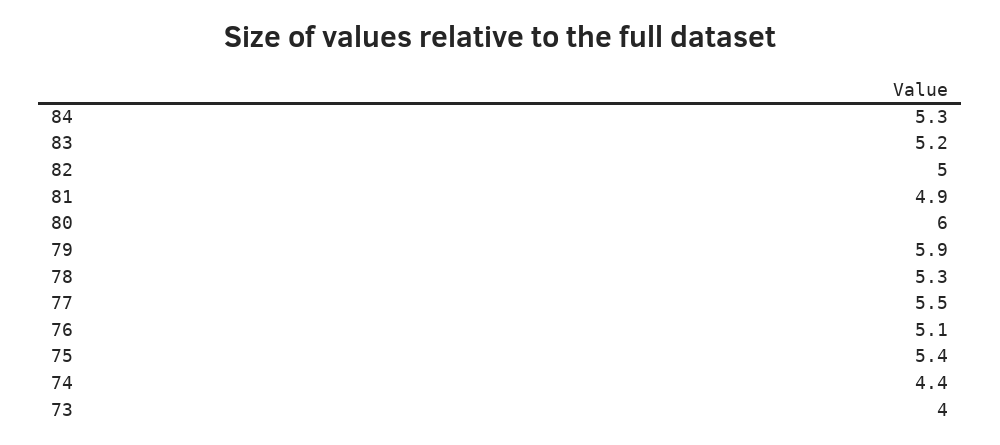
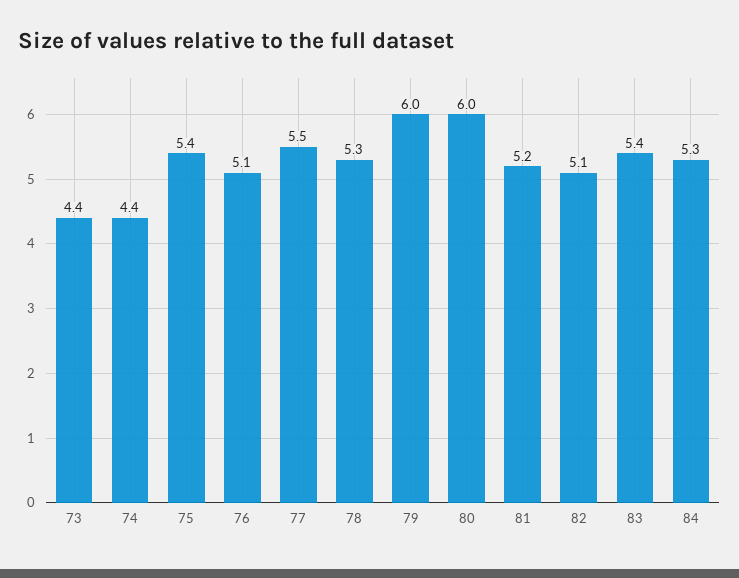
83: 5.2 -> 5.4
82: 5 -> 5.1
81: 4.9 -> 5.2
79: 5.9 -> 6
73: 4 -> 4.4

